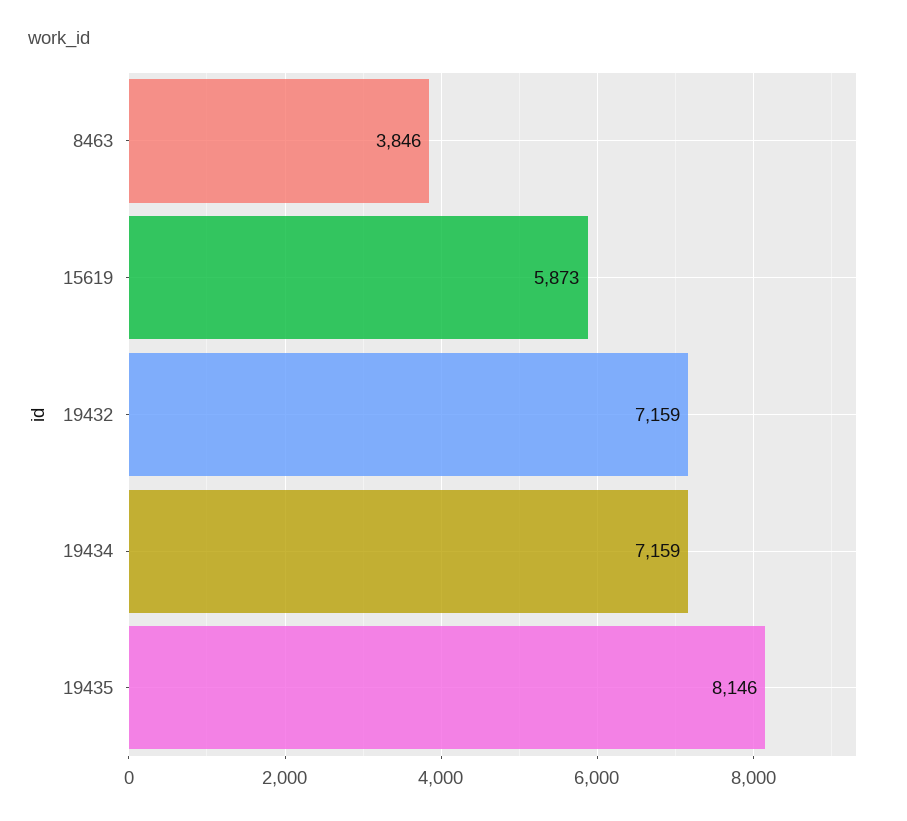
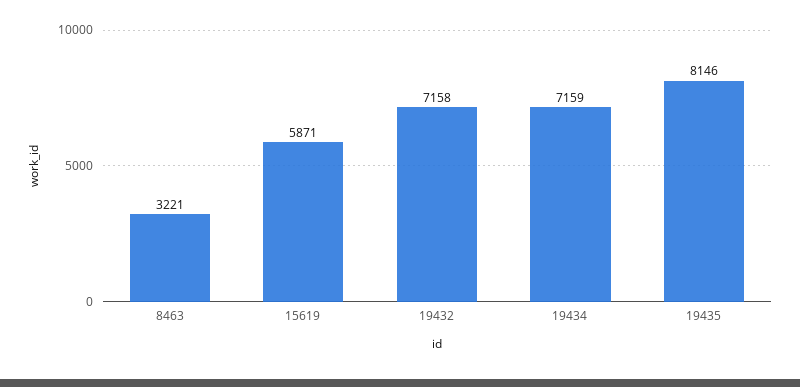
8463: 3846 -> 3221
15619: 5873 -> 5871
19432: 7159 -> 7158

